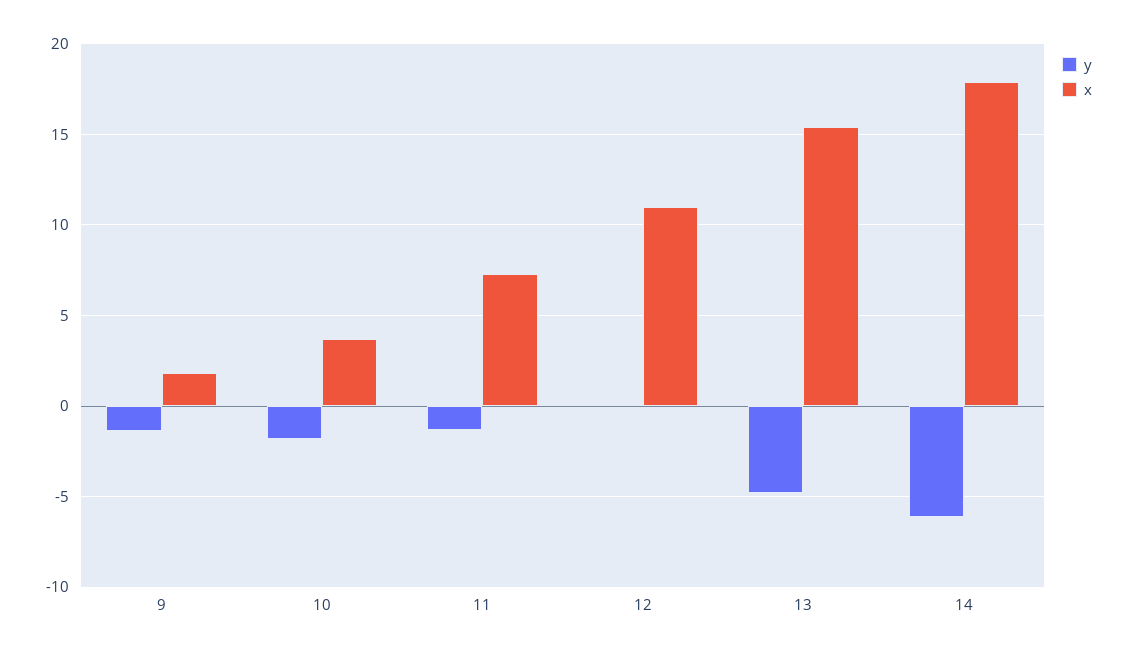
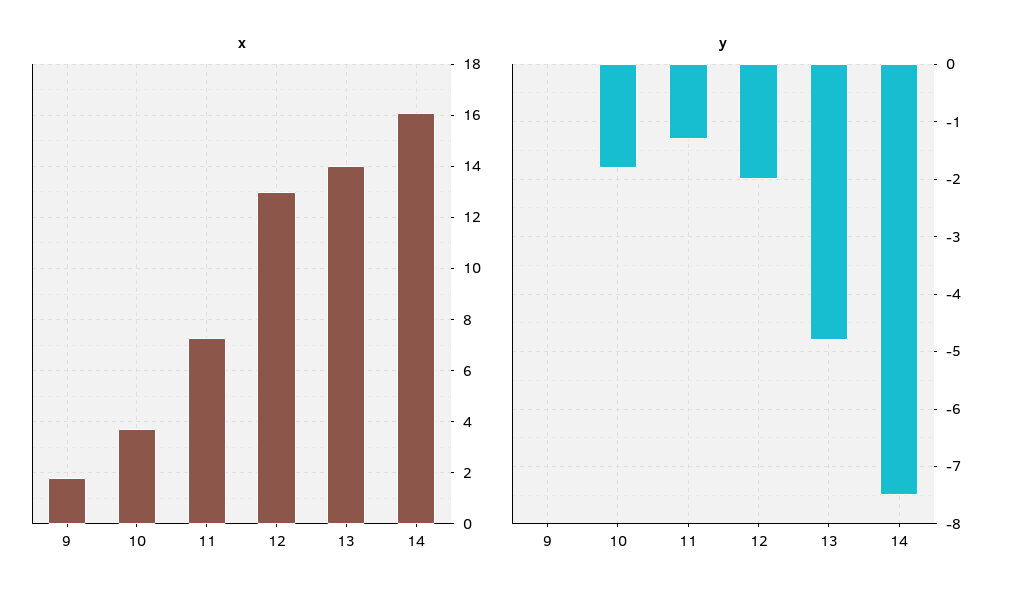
y, 9: -1.5 -> 0
y, 12: 0 -> -2
x, 12: 11 -> 13
x, 13: 15.5 -> 14
y, 14: -6 -> -7.5
x, 14: 18 -> 16

